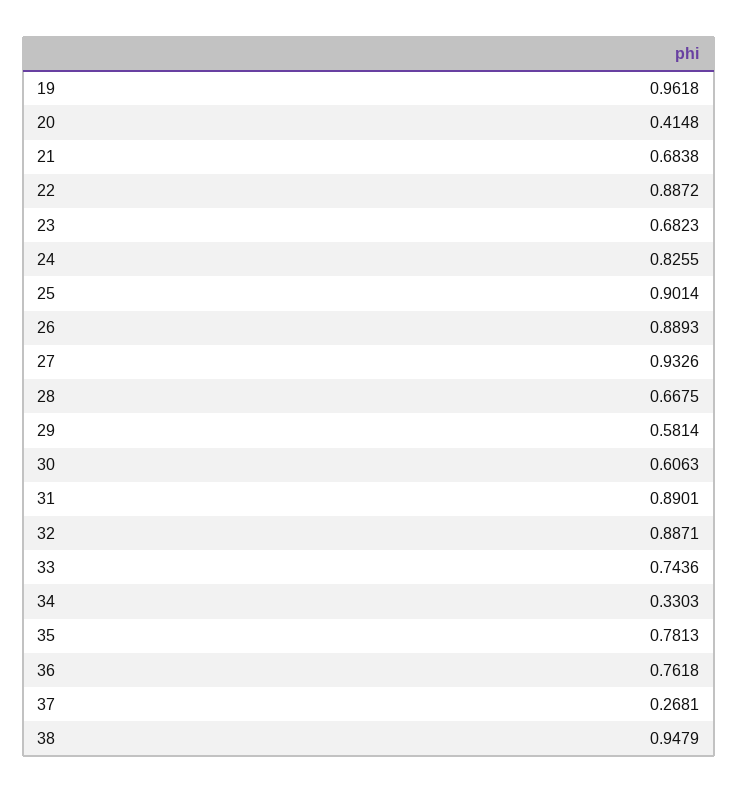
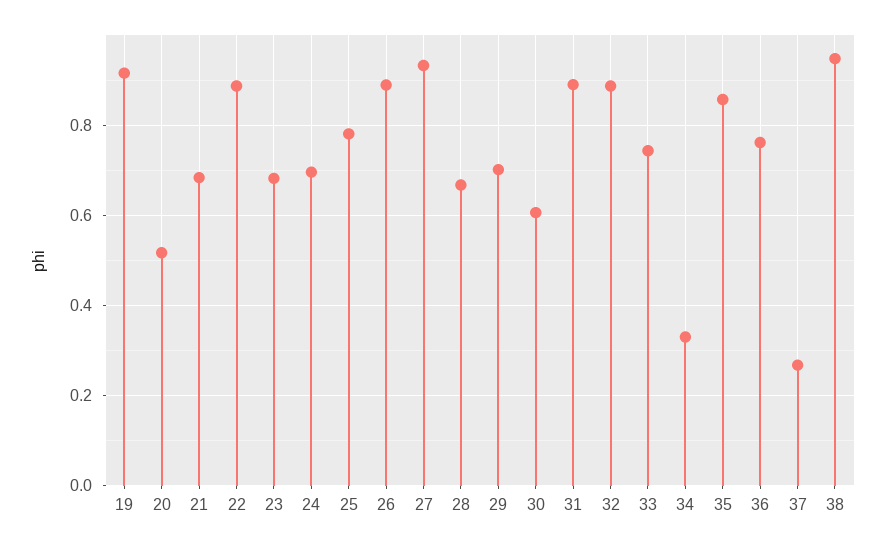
19: 0.9618 -> 0.92
20: 0.4148 -> 0.52
24: 0.8255 -> 0.7
25: 0.9014 -> 0.78
29: 0.5814 -> 0.7
35: 0.7813 -> 0.86

